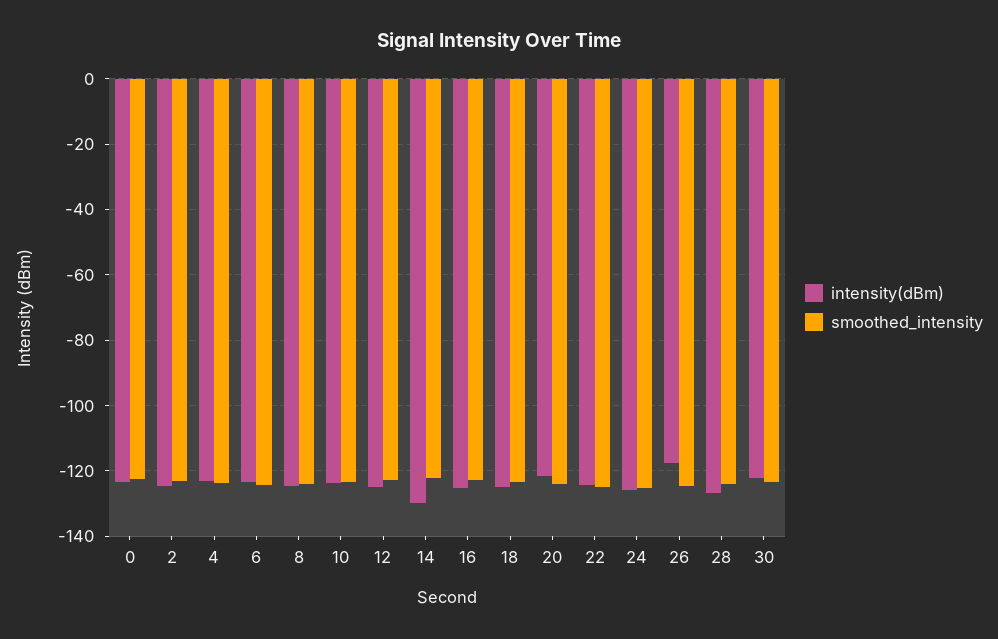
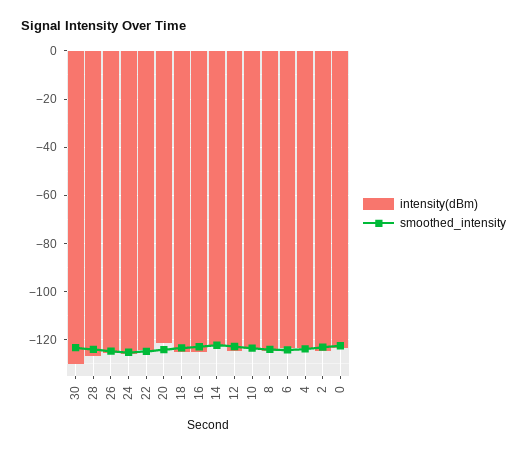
intensity(dBm), 14: -130 -> -122.5
intensity(dBm), 26: -118 -> -125
intensity(dBm), 30: -122 -> -130

